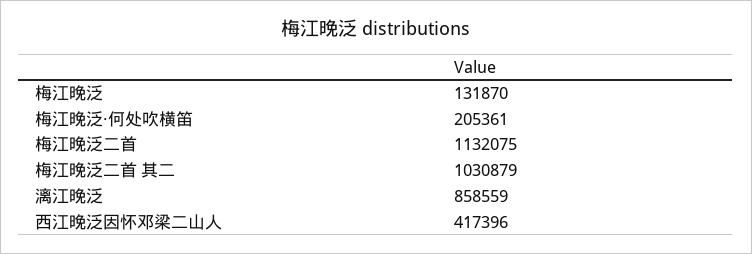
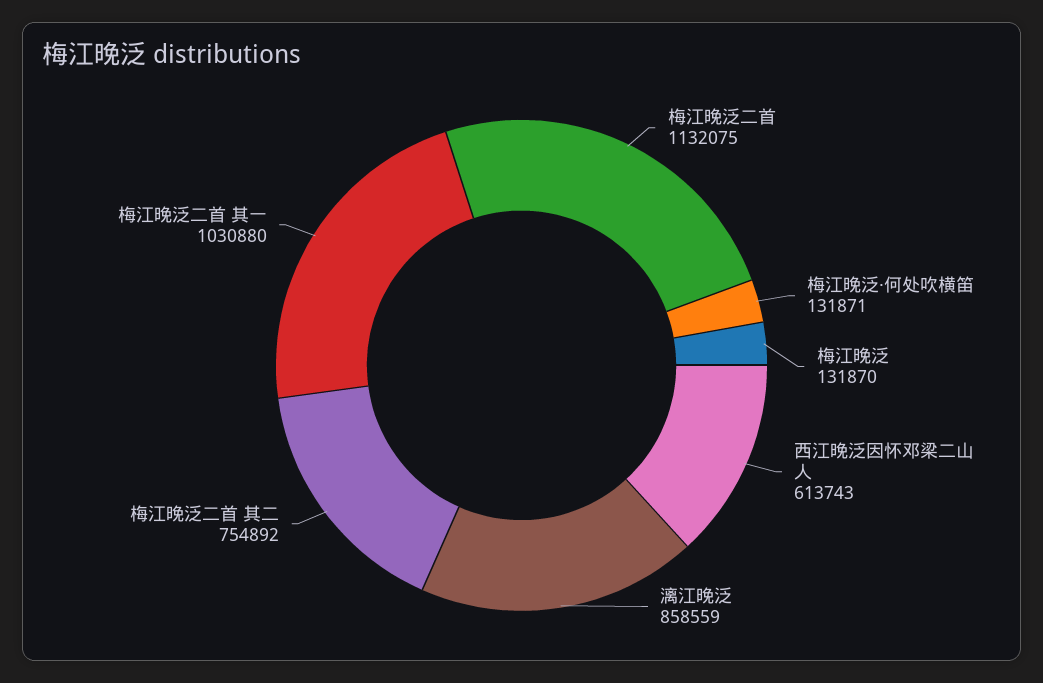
梅江晚泛·何处吹横笛: 205361 -> 131871
梅江晚泛二首 其二: 1030879 -> 754892
西江晚泛因怀邓梁二山人: 417396 -> 613743
梅江晚泛二首 其一: none -> 1030880

